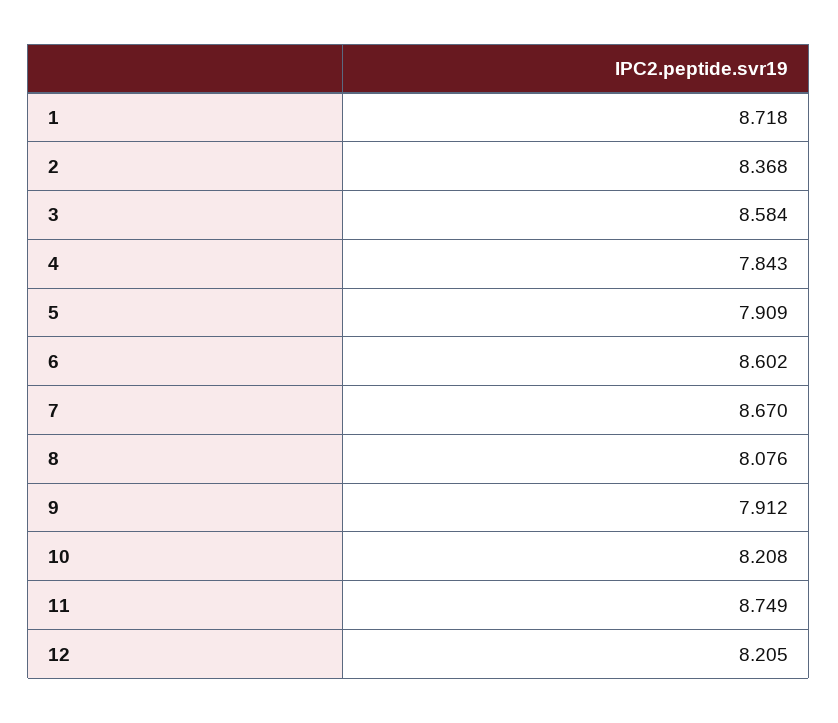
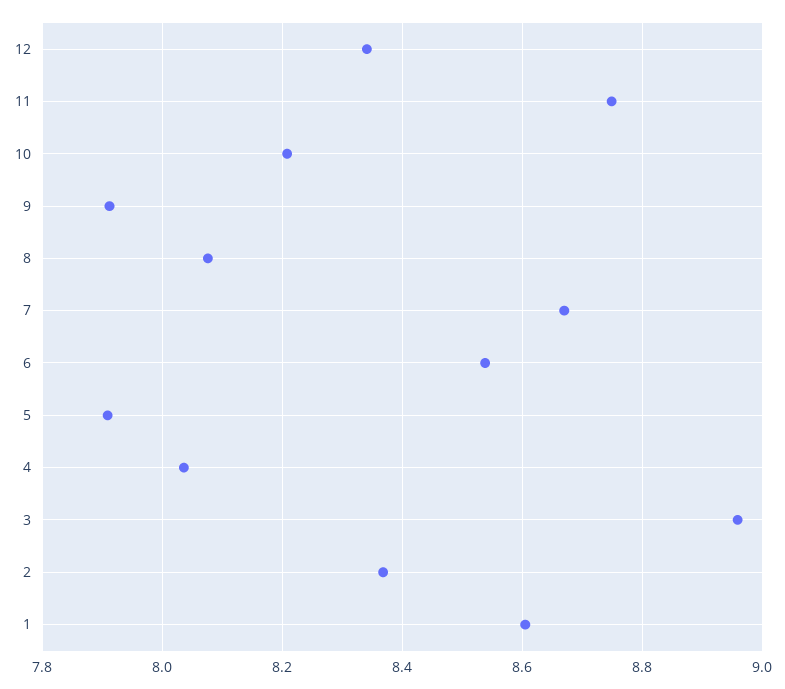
1: 8.718 -> 8.6
3: 8.584 -> 8.96
4: 7.843 -> 8.04
6: 8.602 -> 8.54
12: 8.205 -> 8.34

